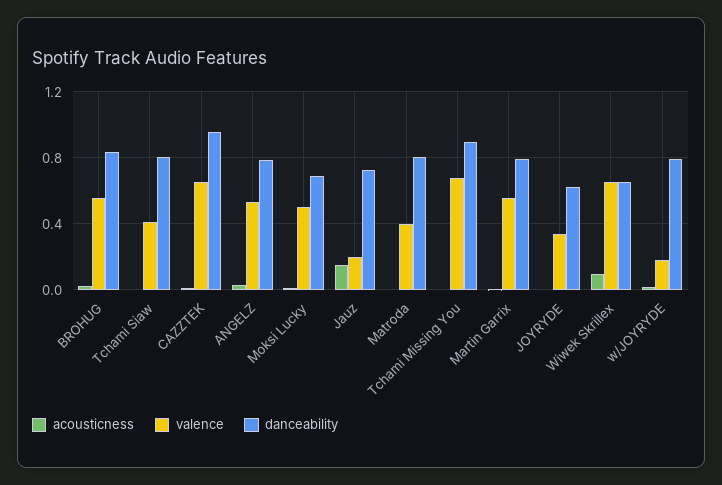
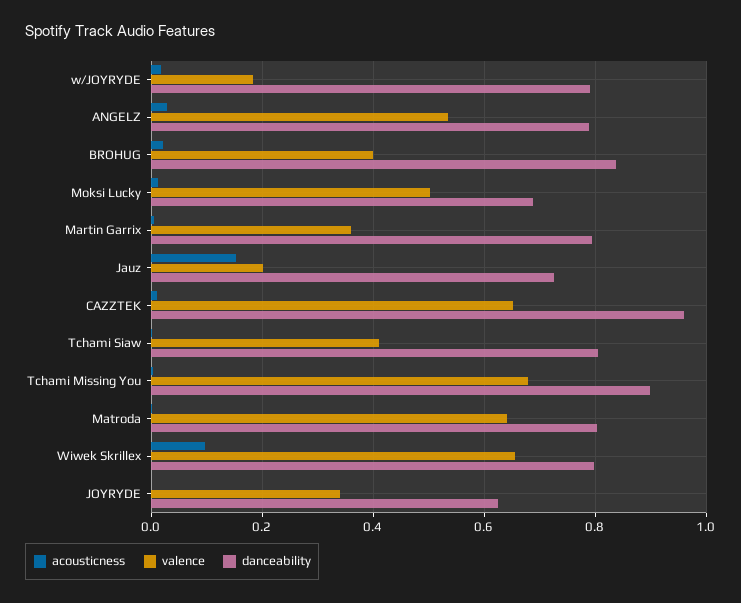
valence, BROHUG: 0.55 -> 0.4
valence, Matroda: 0.4 -> 0.64
valence, Martin Garrix: 0.55 -> 0.36
danceability, Wiwek Skrillex: 0.65 -> 0.8

